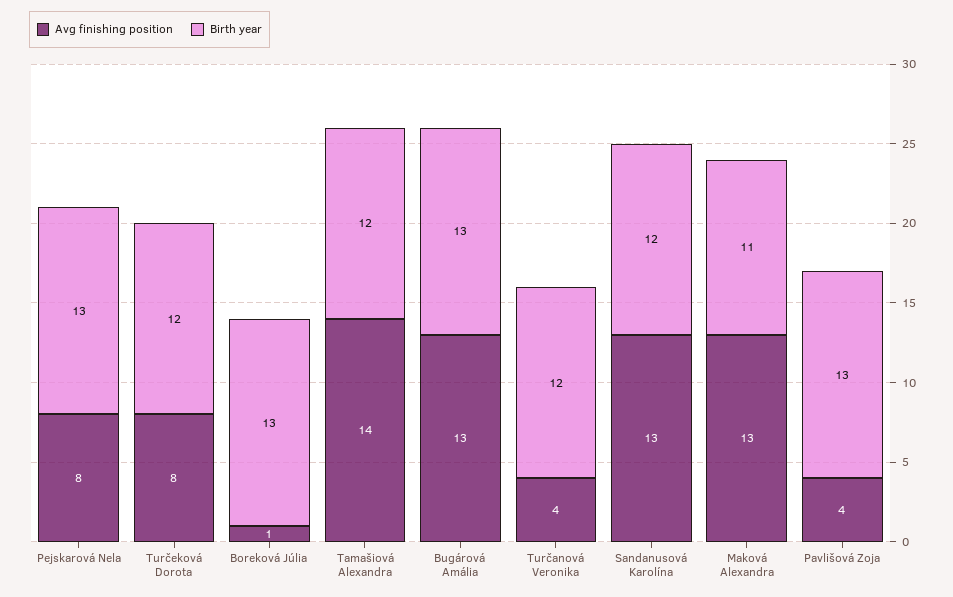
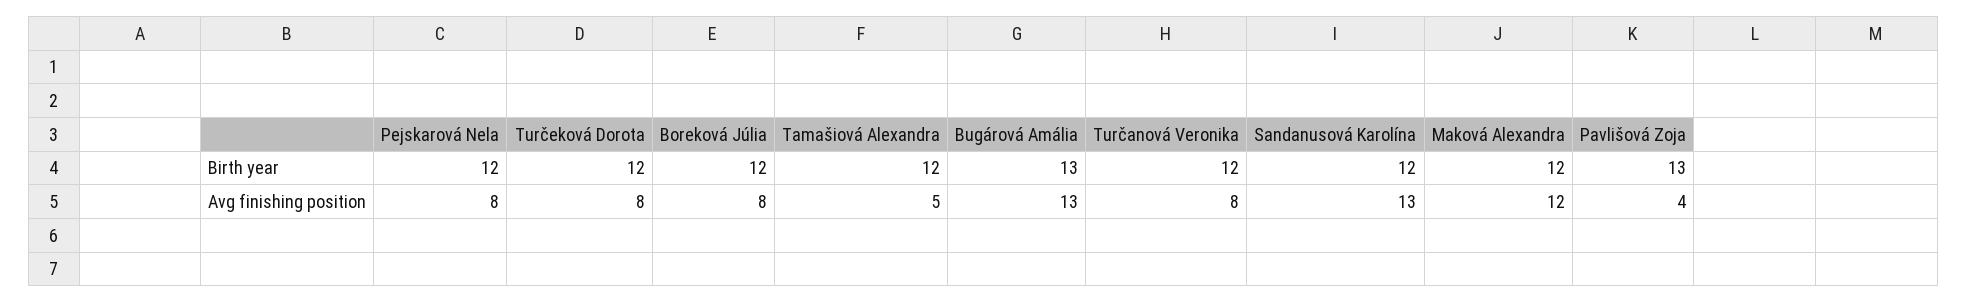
Birth year, Pejskarová Nela: 13 -> 12
Avg finishing position, Boreková Júlia: 1 -> 8
Birth year, Boreková Júlia: 13 -> 12
Avg finishing position, Tamašiová Alexandra: 14 -> 5
Avg finishing position, Turčanová Veronika: 4 -> 8
Avg finishing position, Maková Alexandra: 13 -> 12
Birth year, Maková Alexandra: 11 -> 12

